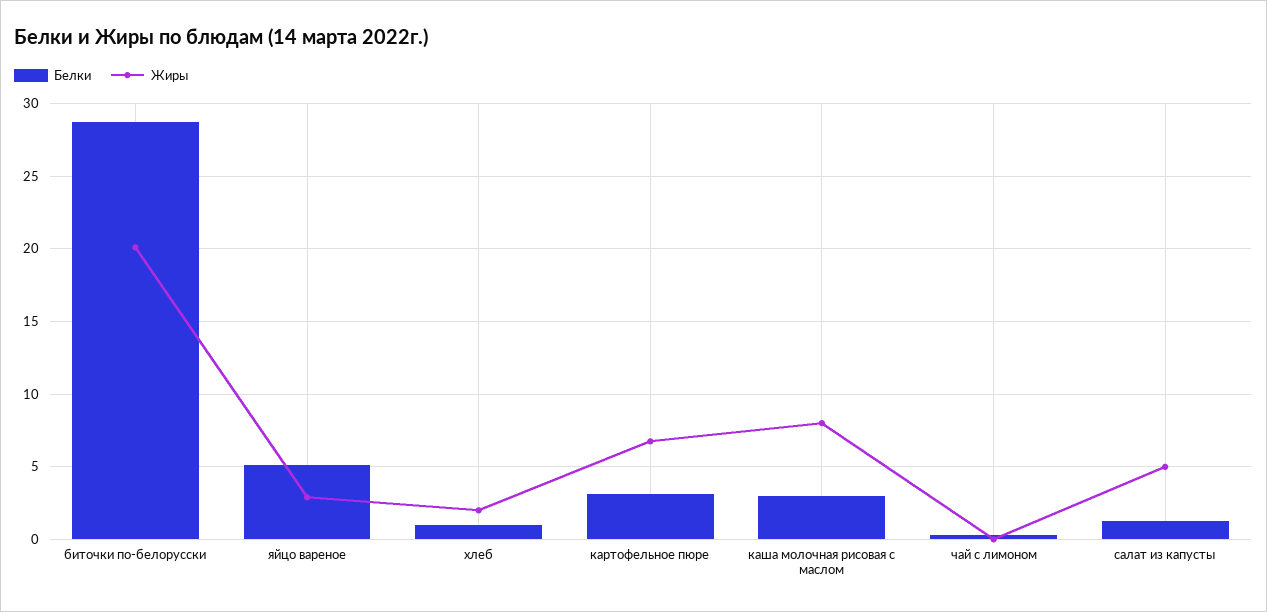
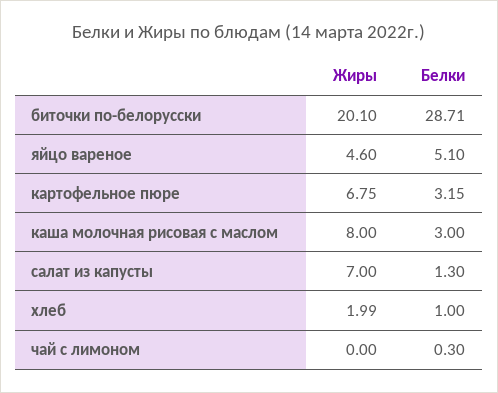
Жиры, яйцо вареное: 3 -> 4.6
Жиры, салат из капусты: 5 -> 7

